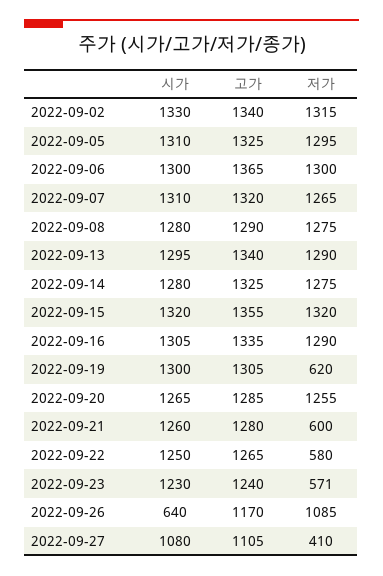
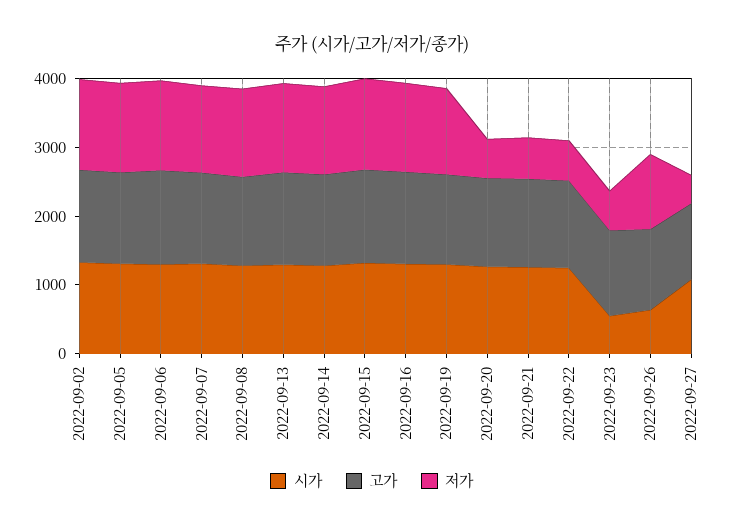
저가, 2022-09-19: 620 -> 1200
저가, 2022-09-20: 1255 -> 600
시가, 2022-09-23: 1230 -> 600

